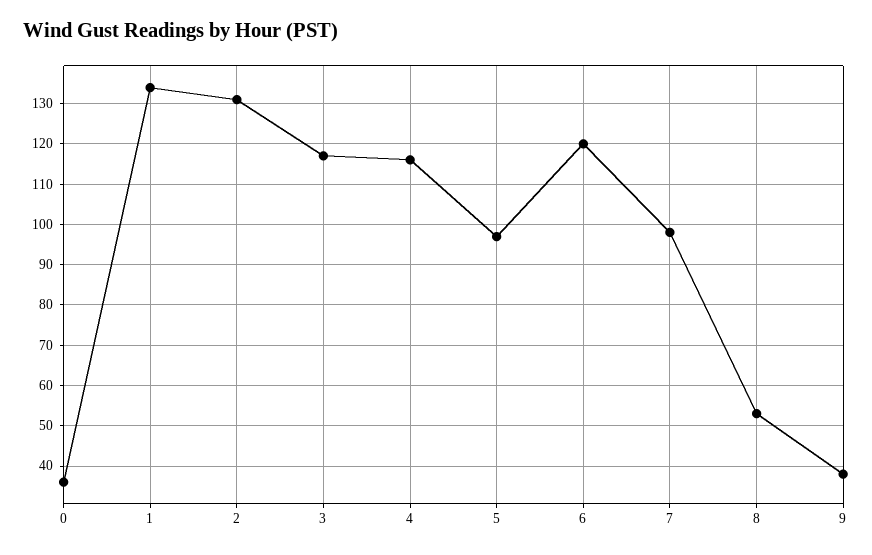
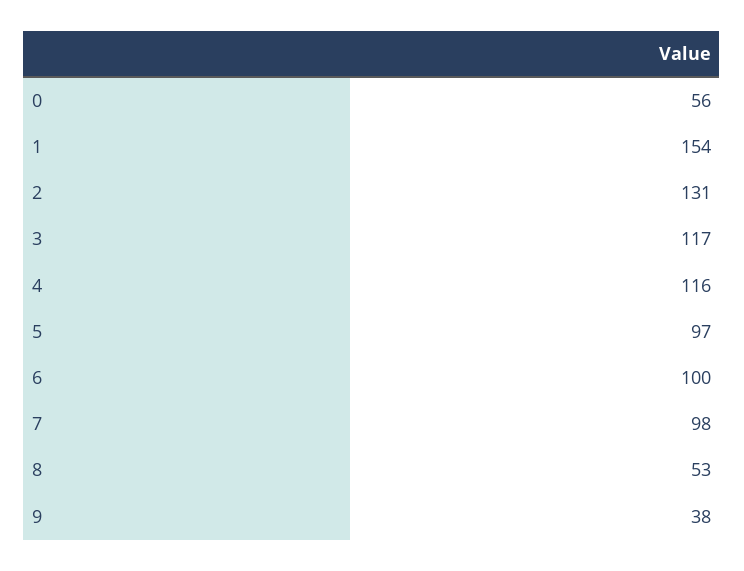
0: 35 -> 56
1: 135 -> 154
6: 120 -> 100

